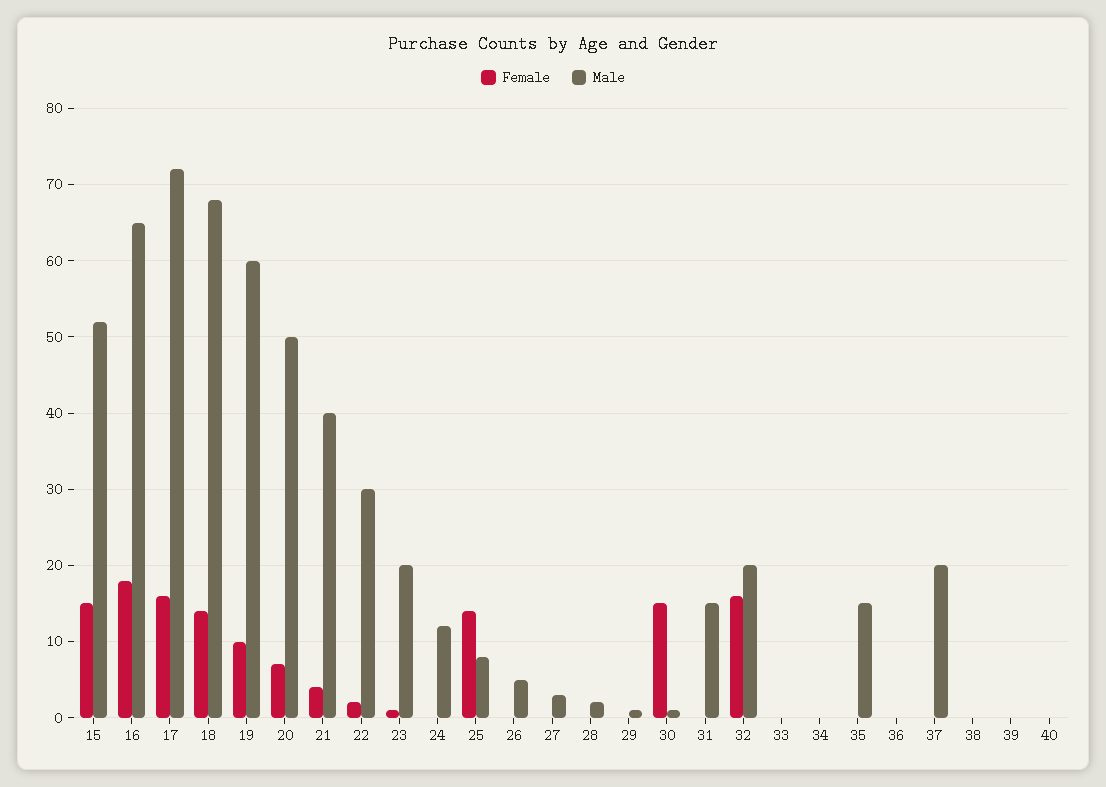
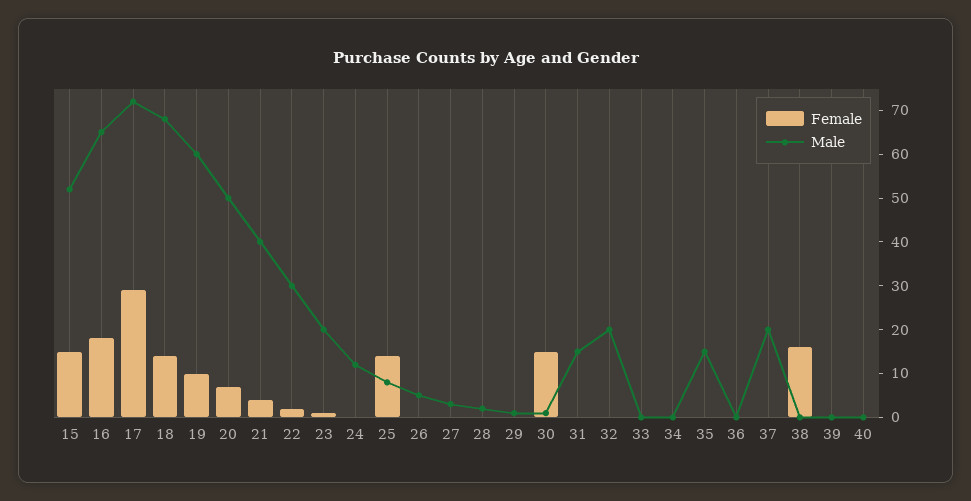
Female, 17: 16 -> 30
Female, 32: 16 -> 0
Female, 38: 0 -> 15

